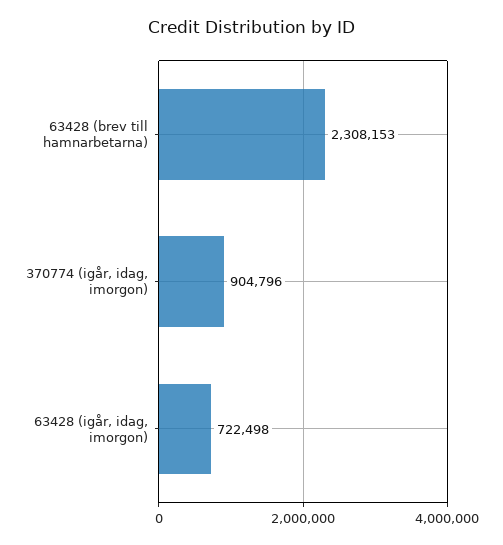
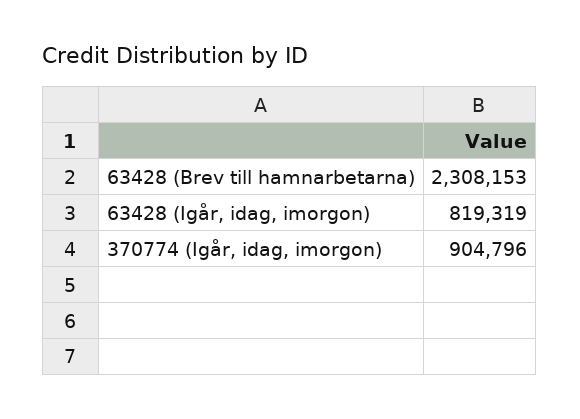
63428 (igår, idag, imorgon): 722498 -> 819319

